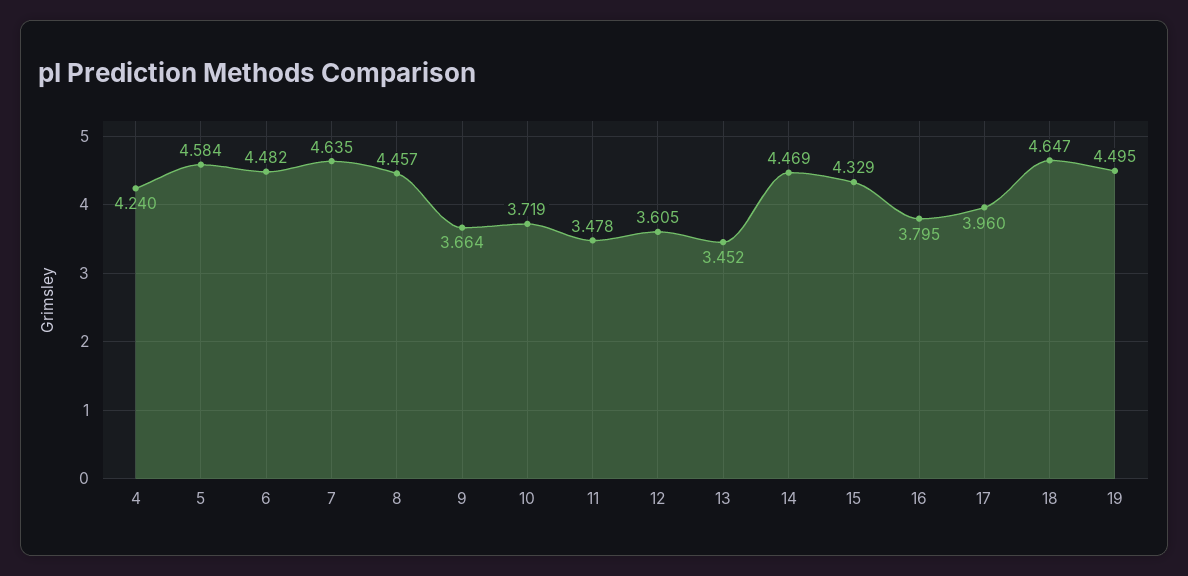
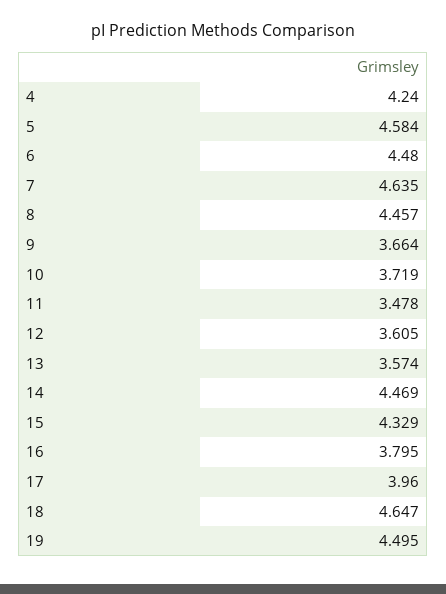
6: 4.482 -> 4.48
13: 3.452 -> 3.574

